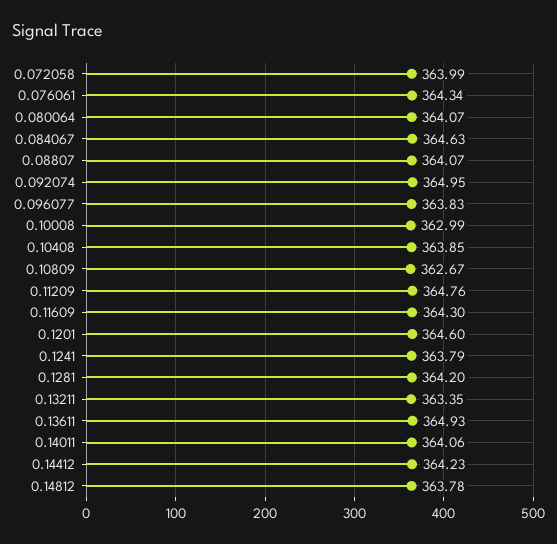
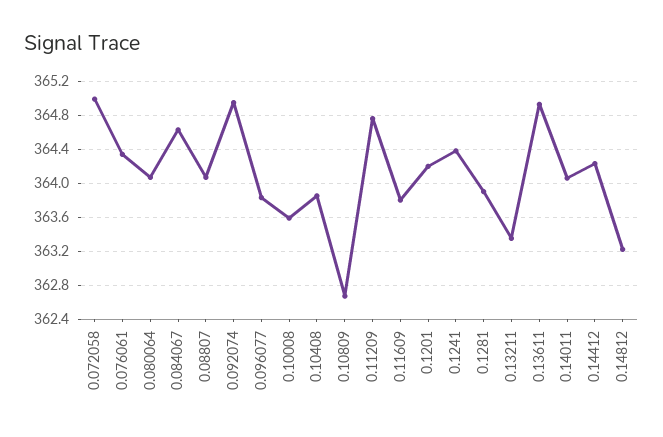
0.072058: 363.99 -> 365
0.10008: 362.99 -> 363.6
0.11609: 364.3 -> 363.8
0.1201: 364.6 -> 364.2
0.1241: 363.79 -> 364.4
0.1281: 364.2 -> 363.9
0.14812: 363.78 -> 363.2

